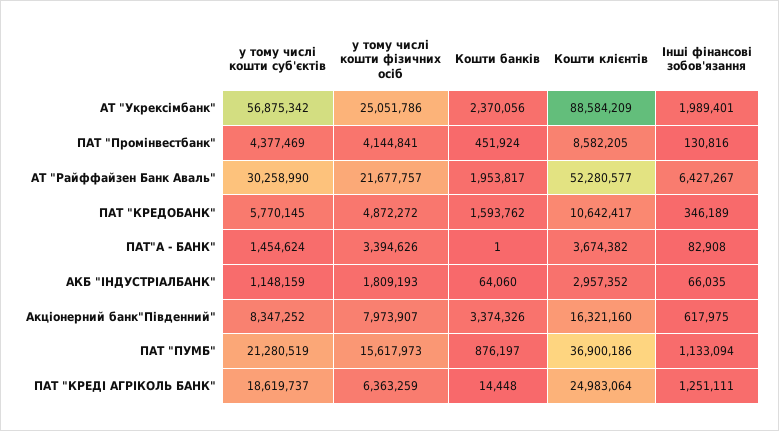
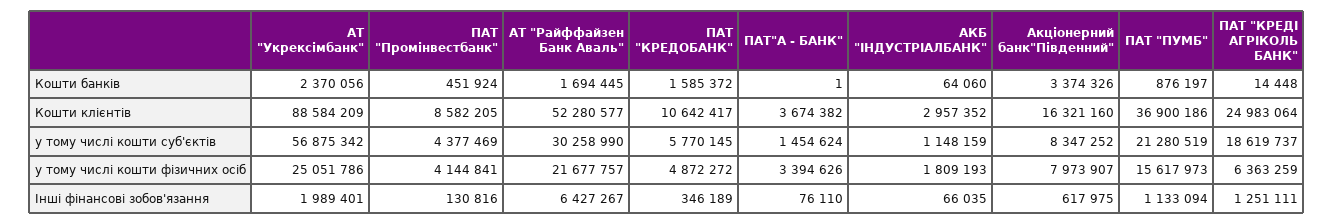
Кошти банків, АТ "Райффайзен Банк Аваль": 1953817 -> 1694445
Кошти банків, ПАТ "КРЕДОБАНК": 1593762 -> 1585372
Інші фінансові зобов'язання, ПАТ"А - БАНК": 82908 -> 76110

